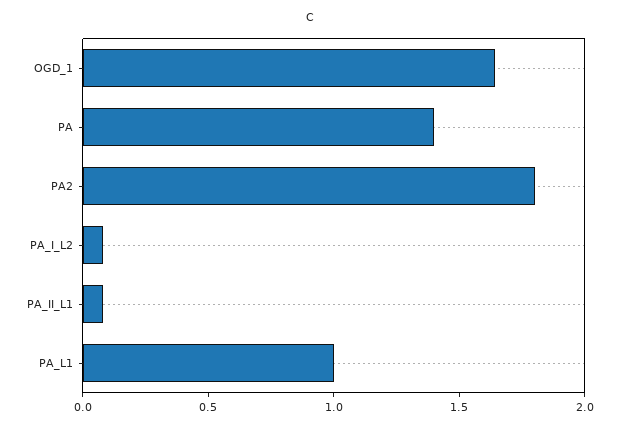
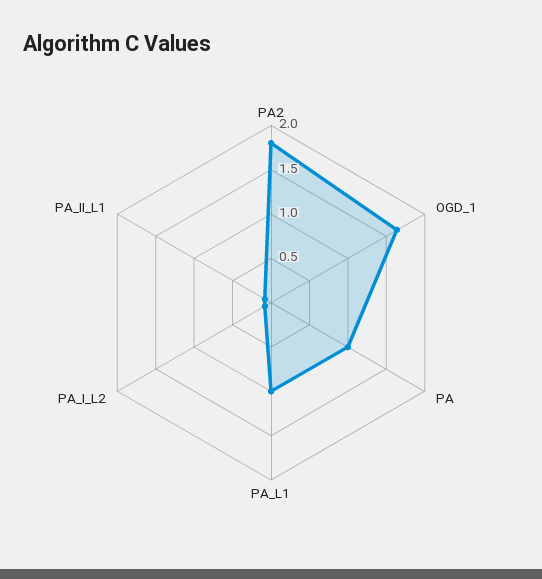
PA: 1.4 -> 1

